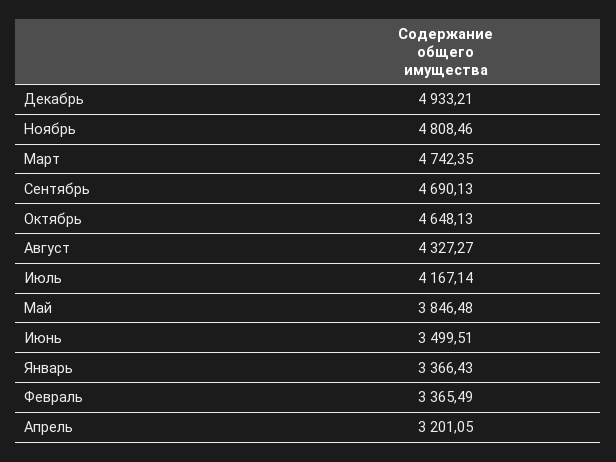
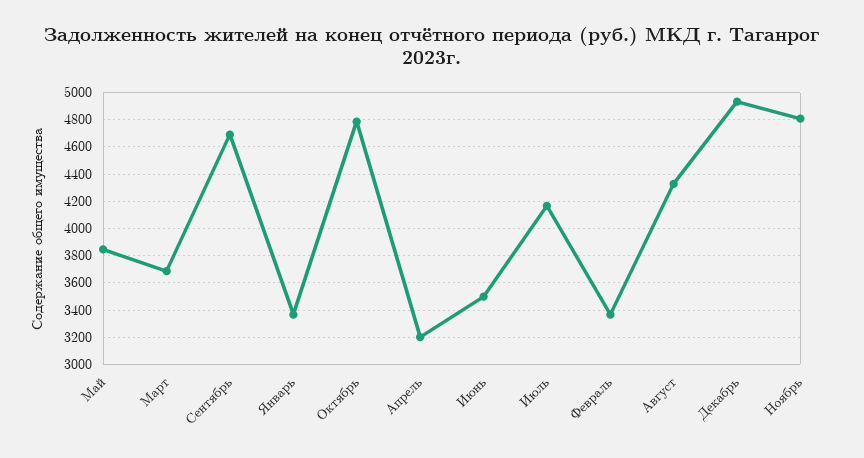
Март: 4742.35 -> 3700
Октябрь: 4648.13 -> 4800

